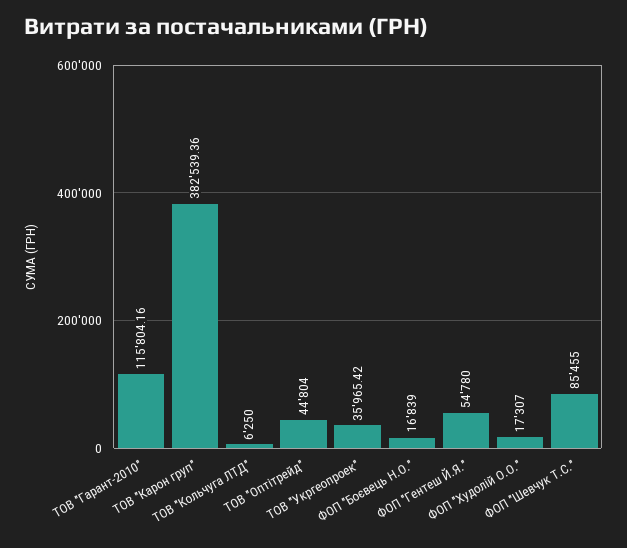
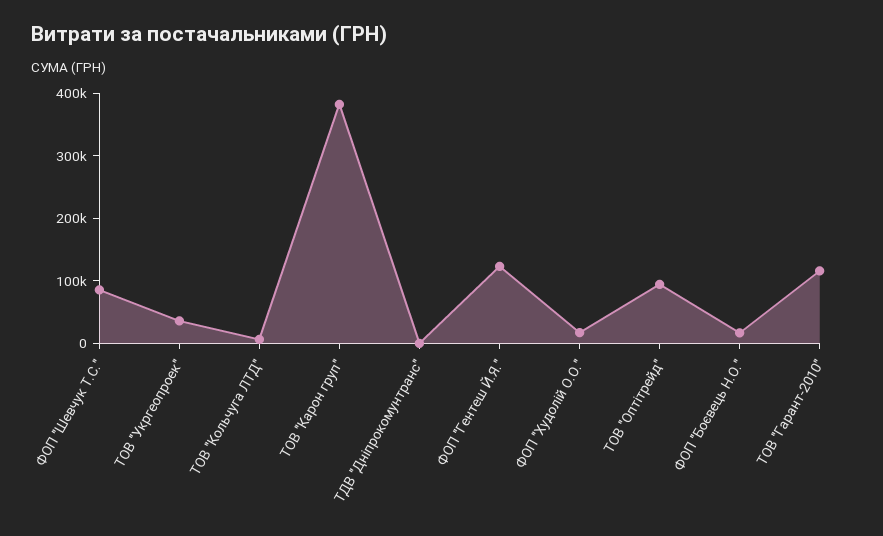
ТОВ "Оптітрейд": 44804 -> 100000
ФОП "Гентеш Й.Я.": 54780 -> 120000
ТДВ "Дніпрокомунтранс": none -> 0

